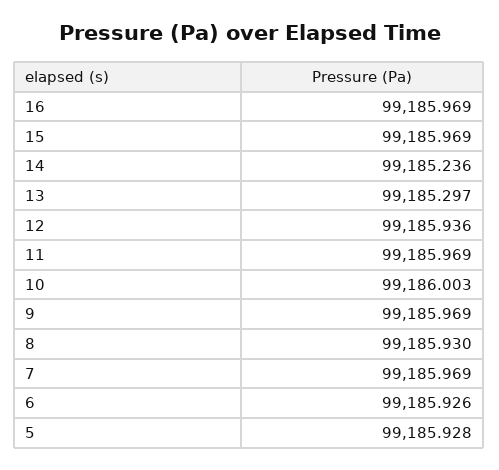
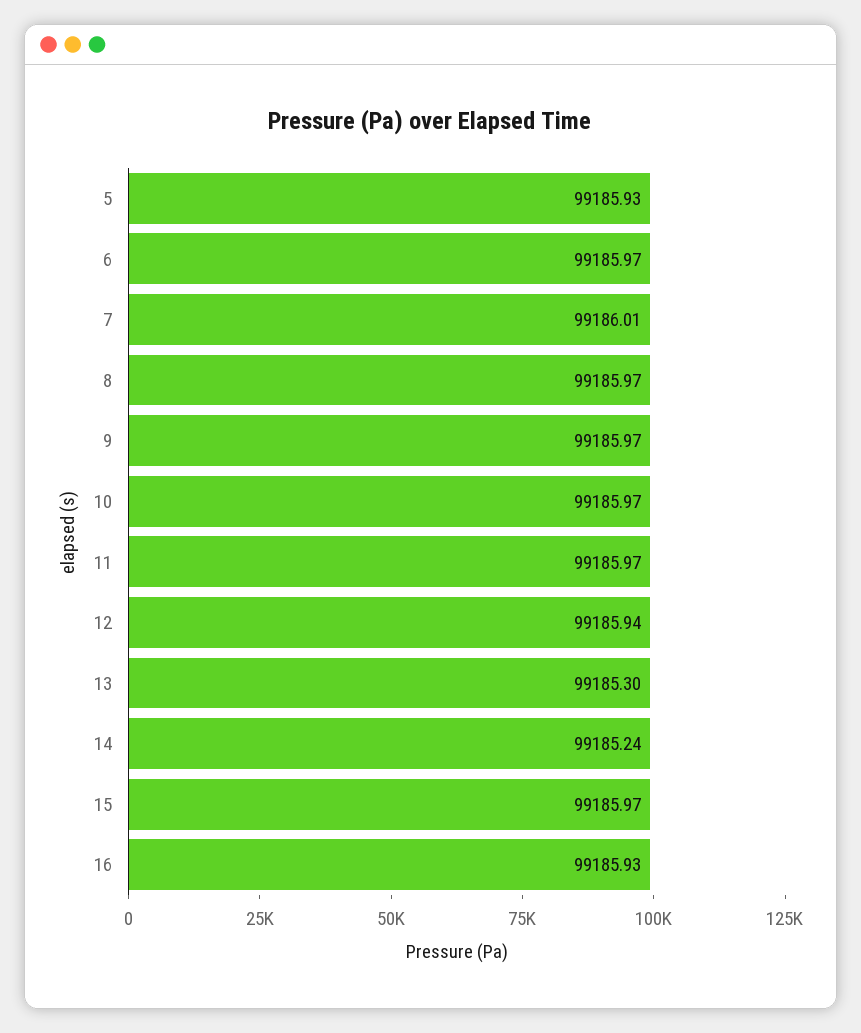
16: 99185.969 -> 99185.93
10: 99186.003 -> 99185.97
8: 99185.93 -> 99185.97
7: 99185.969 -> 99186.01
6: 99185.926 -> 99185.97

